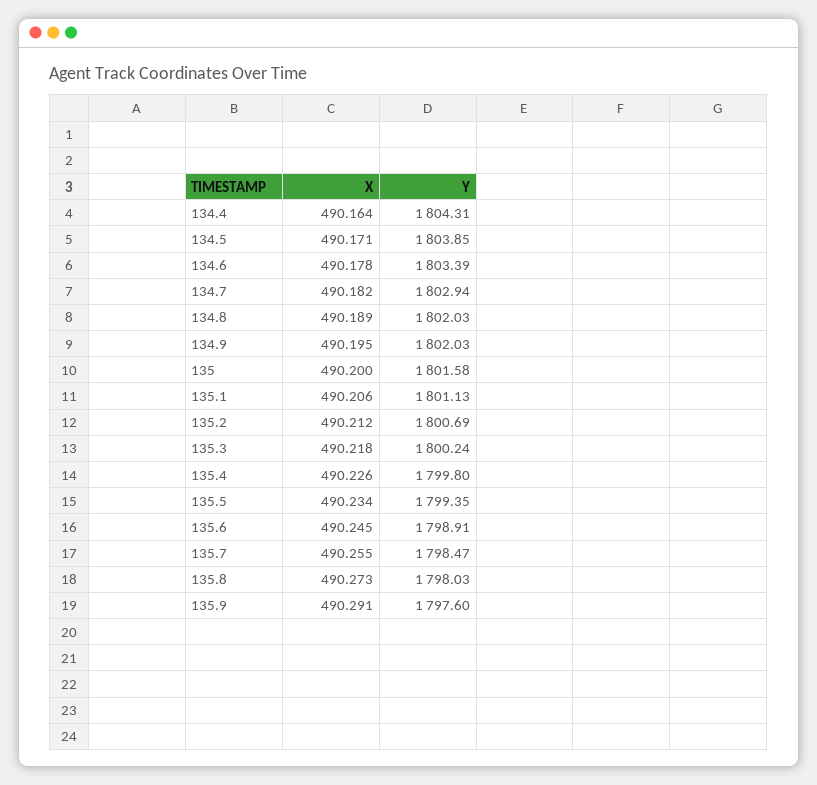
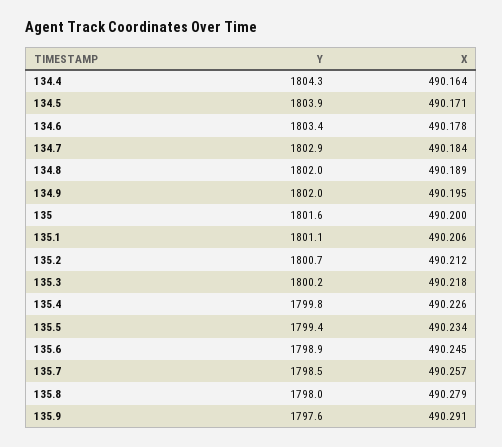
X, 134.7: 490.182 -> 490.184
X, 135.7: 490.255 -> 490.257
X, 135.8: 490.273 -> 490.279

